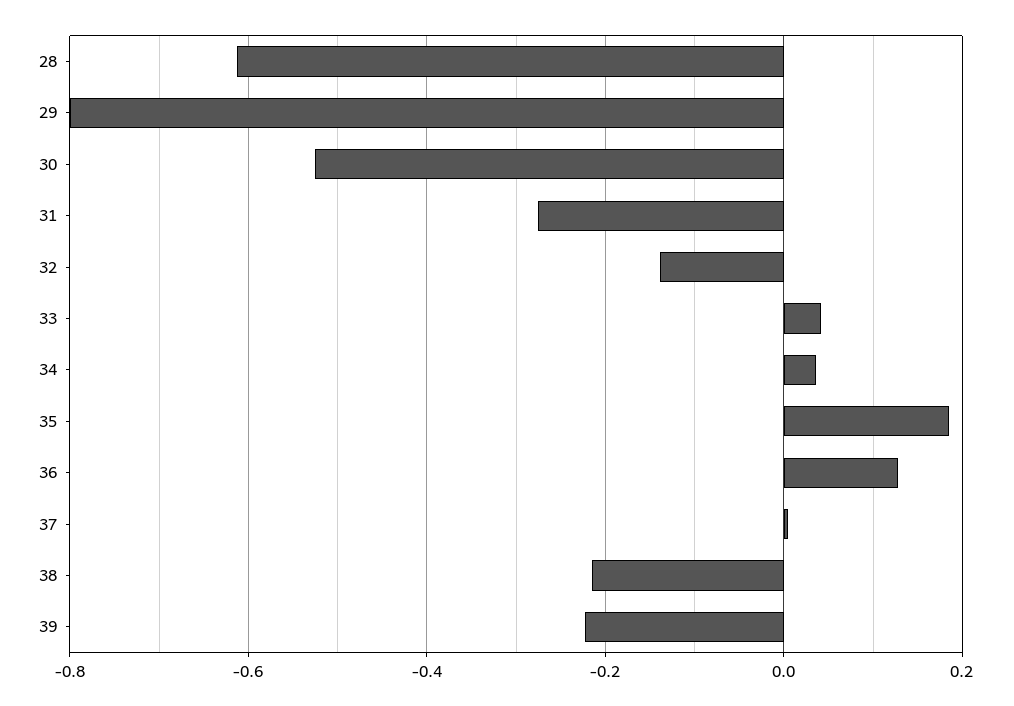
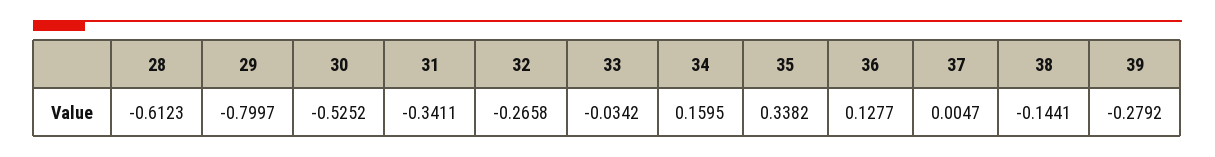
31: -0.28 -> -0.3411
32: -0.14 -> -0.2658
33: 0.04 -> -0.0342
34: 0.04 -> 0.1595
35: 0.18 -> 0.3382
38: -0.22 -> -0.1441
39: -0.22 -> -0.2792

